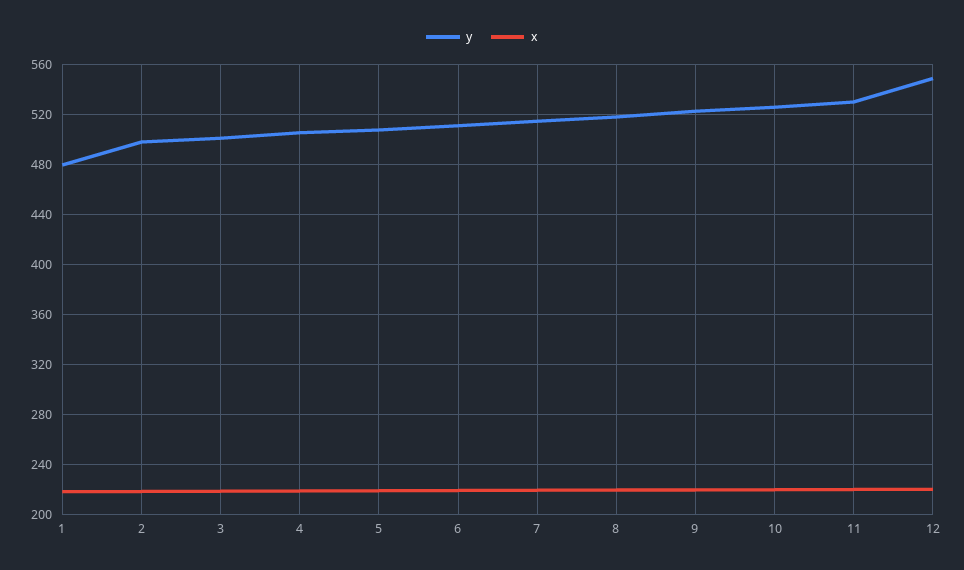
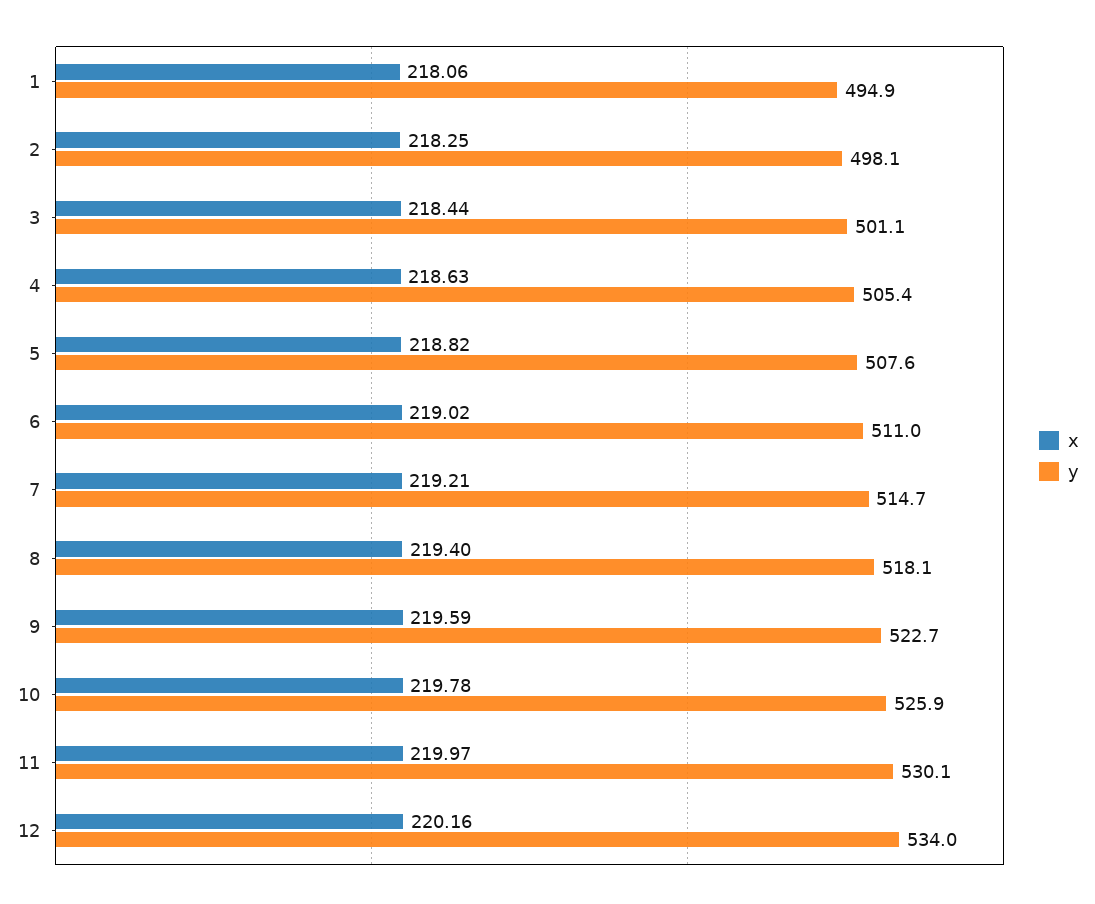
y, 1: 480 -> 494.9
y, 12: 550 -> 534

